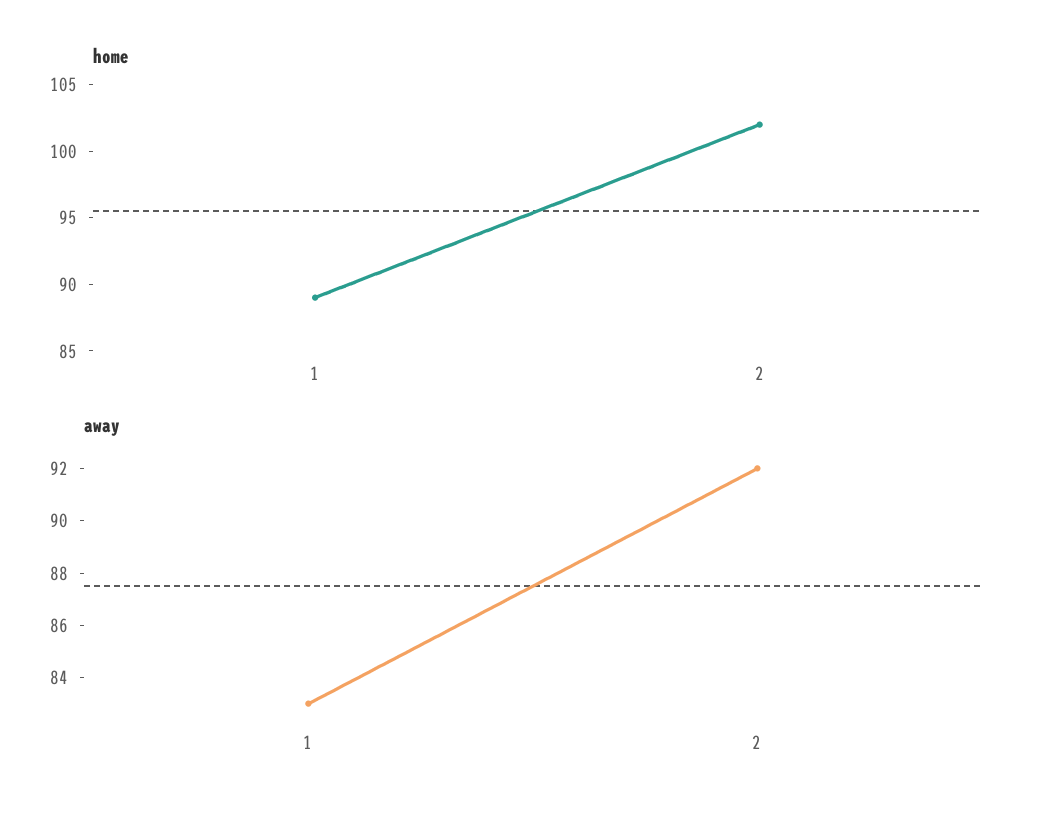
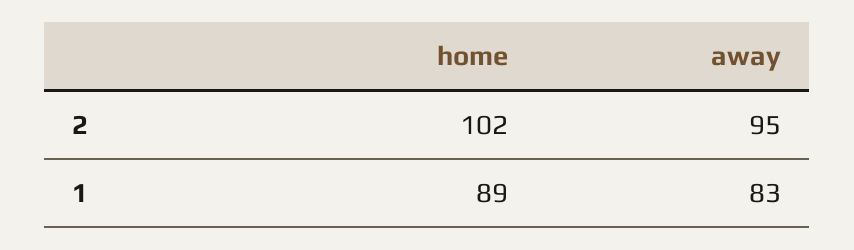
away, 2: 92 -> 95

